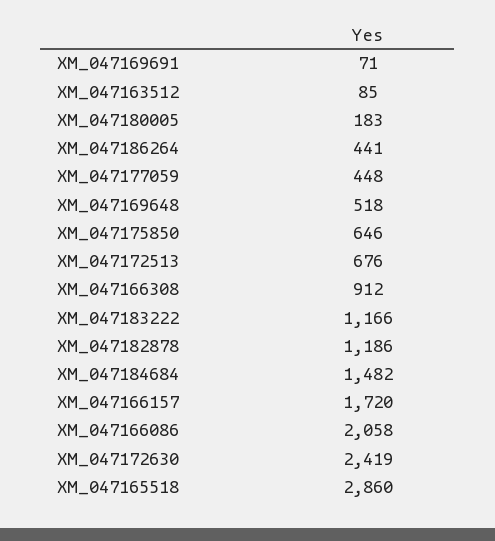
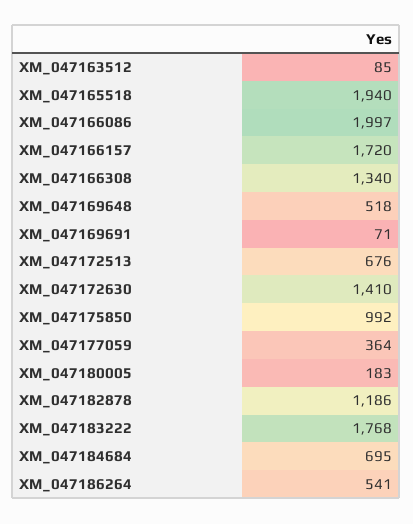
XM_047186264: 441 -> 541
XM_047177059: 448 -> 364
XM_047175850: 646 -> 992
XM_047166308: 912 -> 1340
XM_047183222: 1166 -> 1768
XM_047184684: 1482 -> 695
XM_047166086: 2058 -> 1997
XM_047172630: 2419 -> 1410
XM_047165518: 2860 -> 1940

